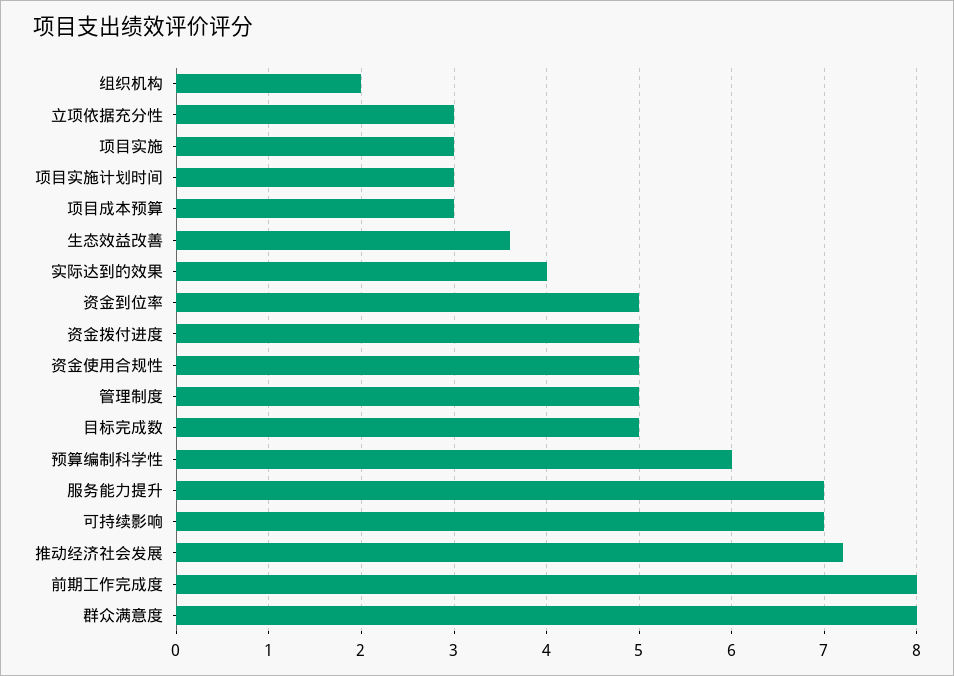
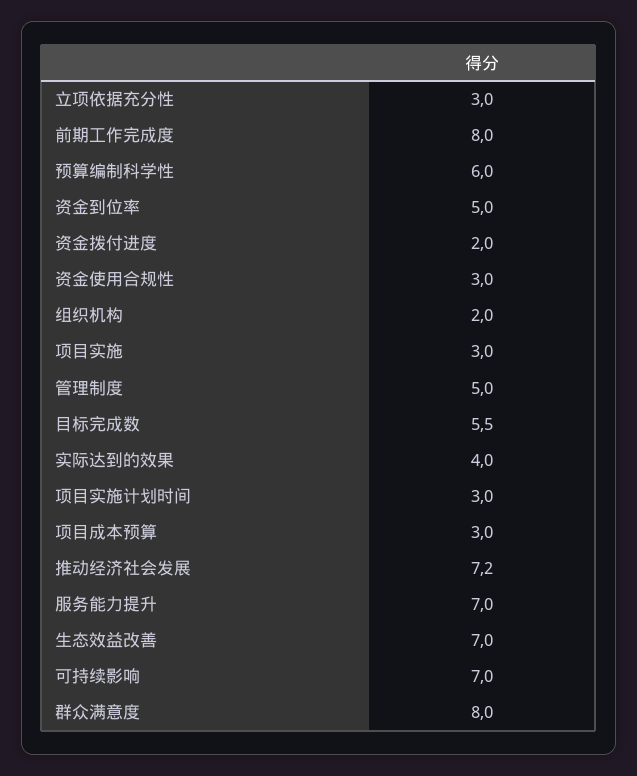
生态效益改善: 3.6 -> 7
资金拨付进度: 5 -> 2
资金使用合规性: 5 -> 3
目标完成数: 5 -> 5.5

